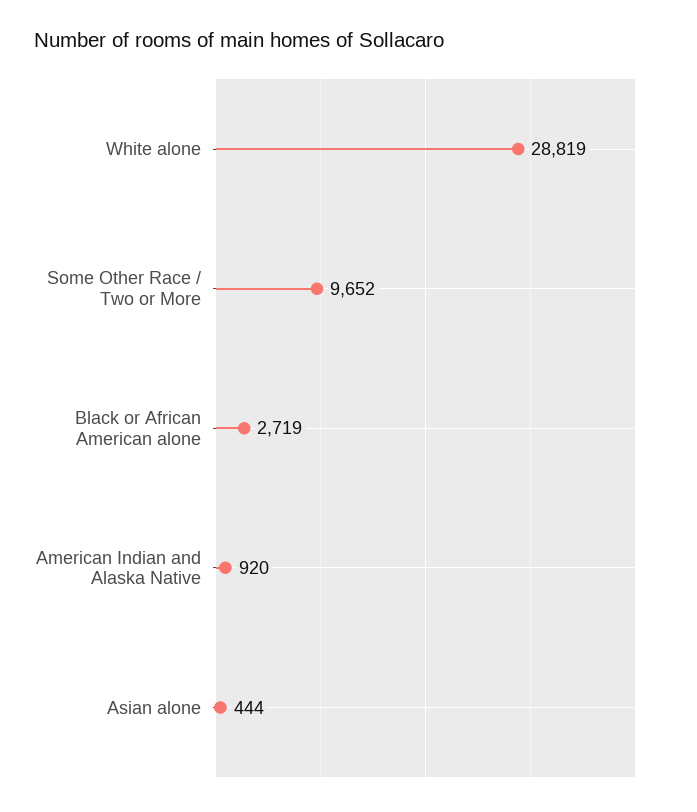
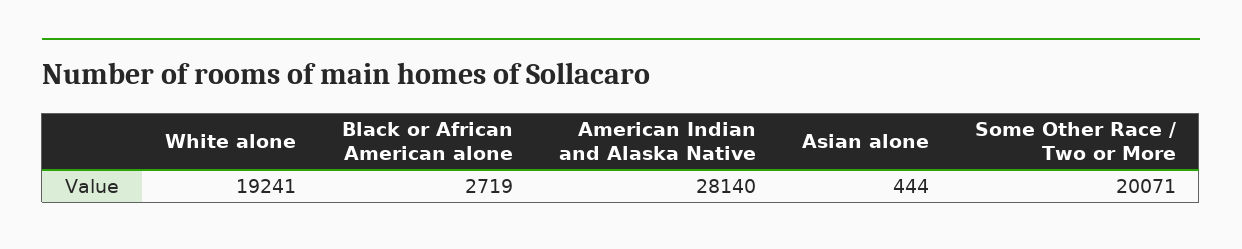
White alone: 28819 -> 19241
Some Other Race / Two or More: 9652 -> 20071
American Indian and Alaska Native: 920 -> 28140

